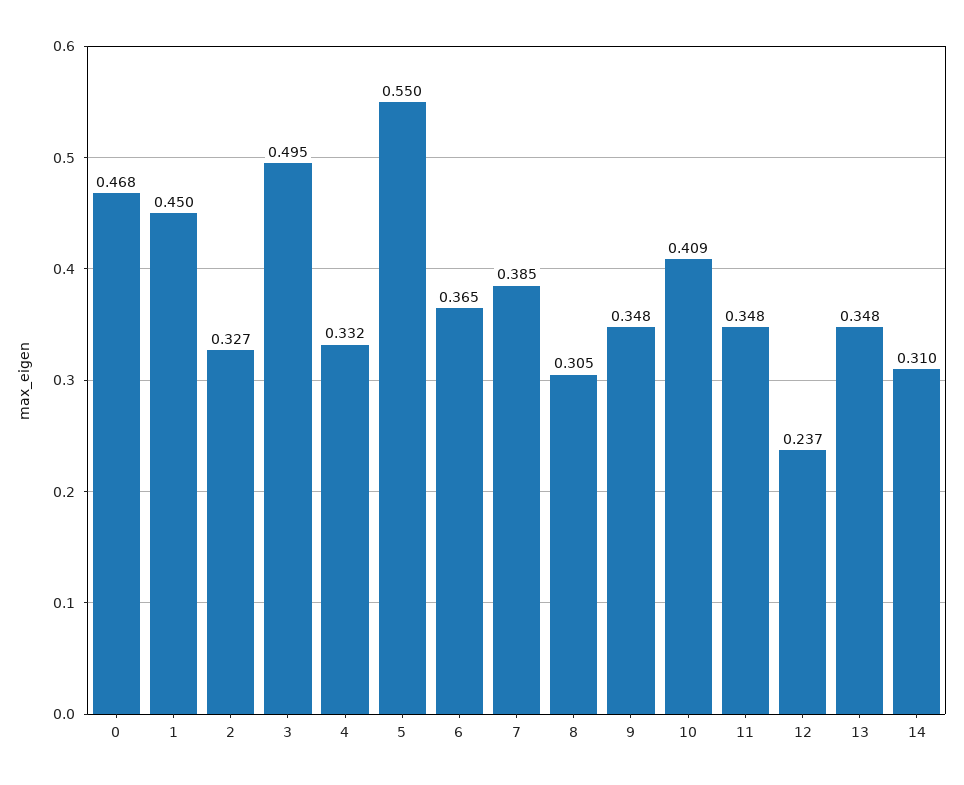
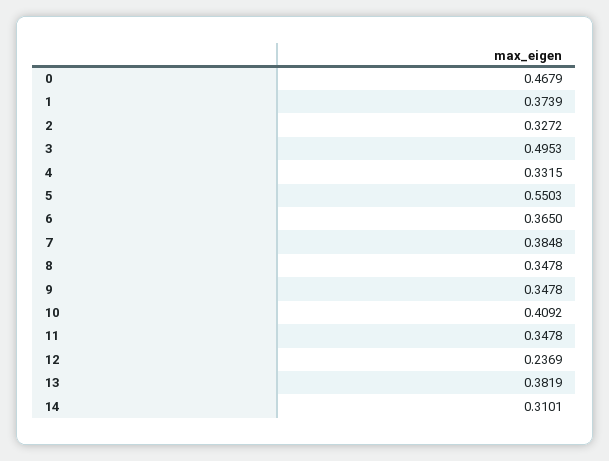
1: 0.45 -> 0.3739
8: 0.305 -> 0.3478
13: 0.348 -> 0.3819

